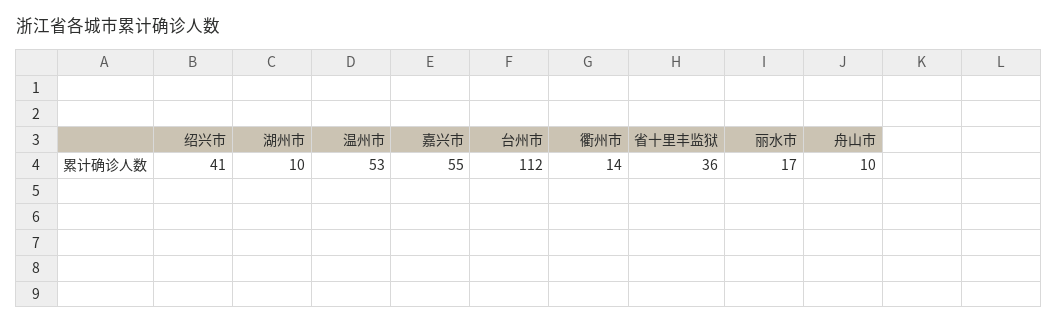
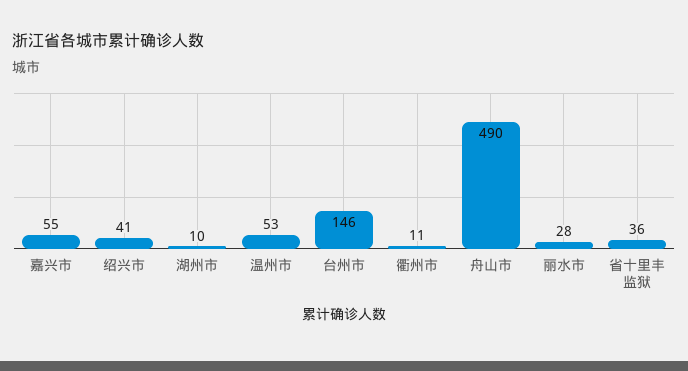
台州市: 112 -> 146
衢州市: 14 -> 11
丽水市: 17 -> 28
舟山市: 10 -> 490

